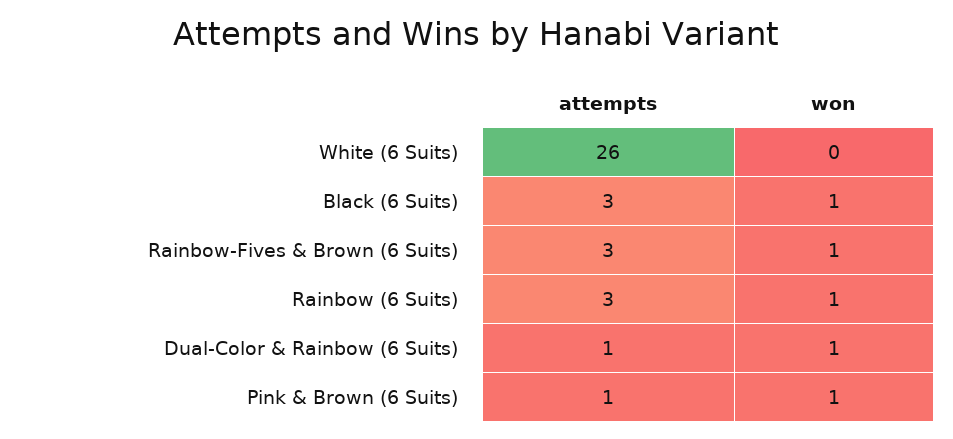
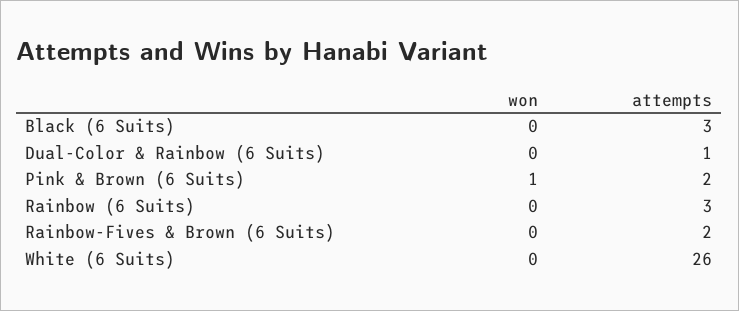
won, Black (6 Suits): 1 -> 0
attempts, Rainbow-Fives & Brown (6 Suits): 3 -> 2
won, Rainbow-Fives & Brown (6 Suits): 1 -> 0
won, Rainbow (6 Suits): 1 -> 0
won, Dual-Color & Rainbow (6 Suits): 1 -> 0
attempts, Pink & Brown (6 Suits): 1 -> 2

